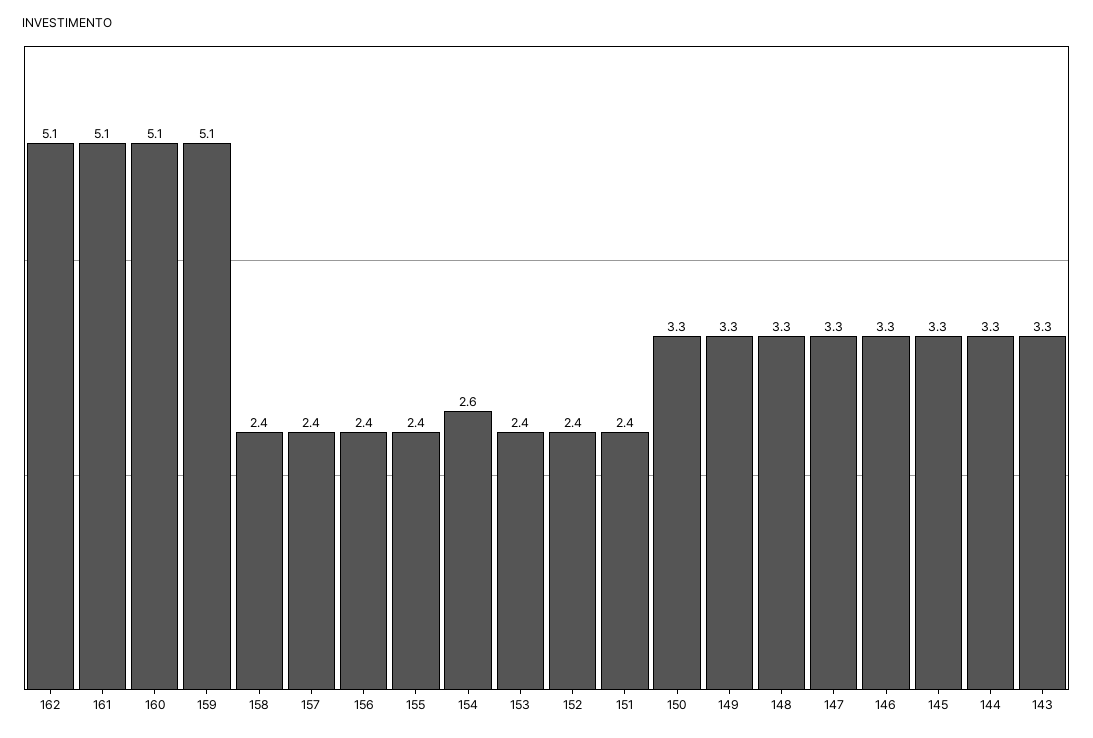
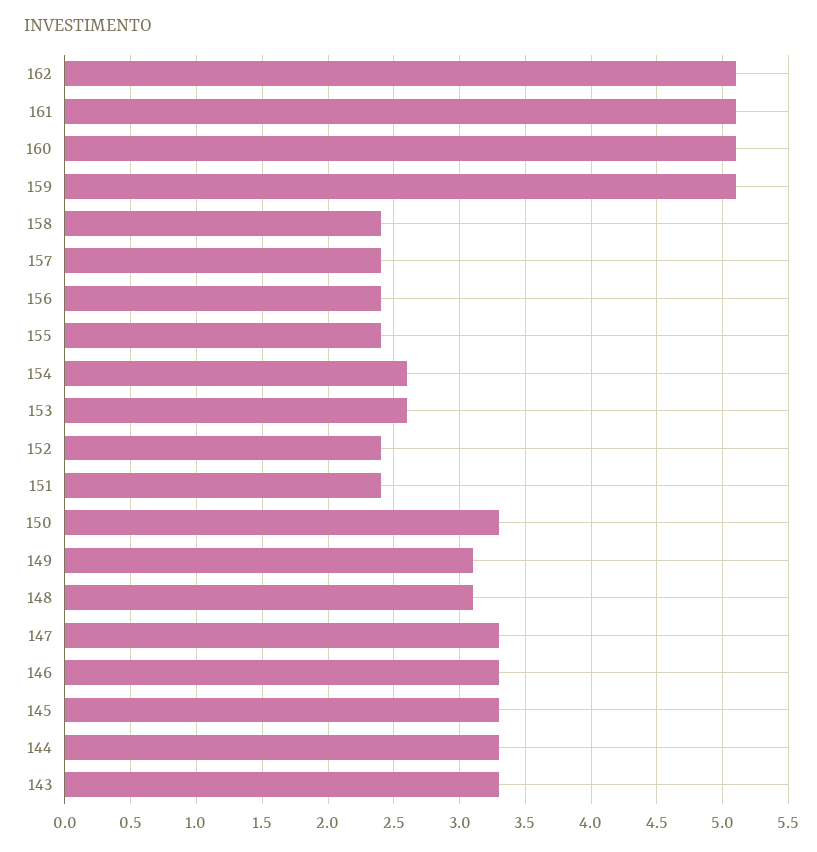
153: 2.4 -> 2.6
149: 3.3 -> 3.1
148: 3.3 -> 3.1

